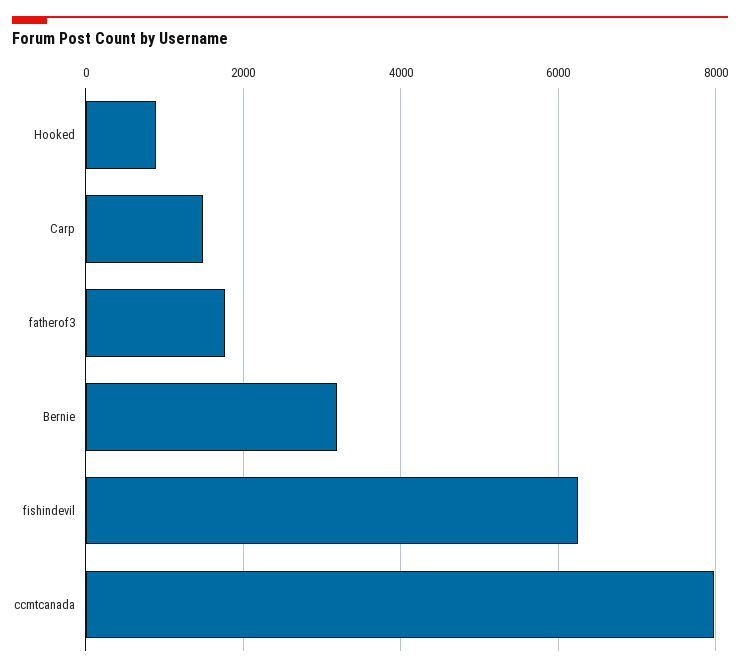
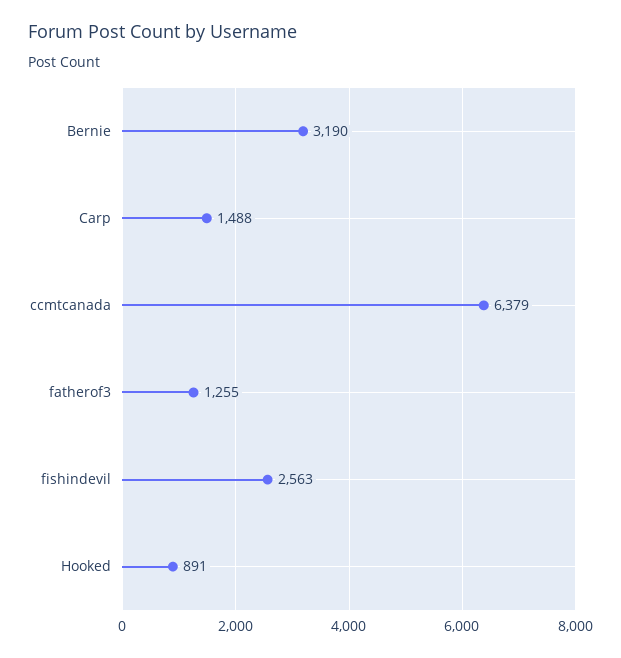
fatherof3: 1800 -> 1255
fishindevil: 6200 -> 2563
ccmtcanada: 8000 -> 6379

